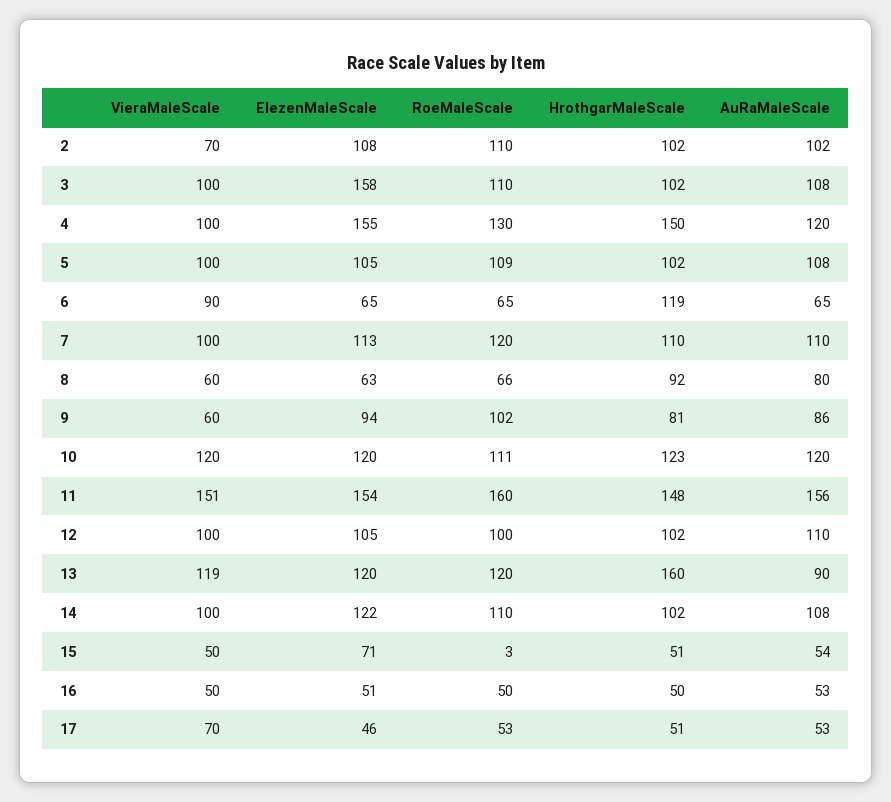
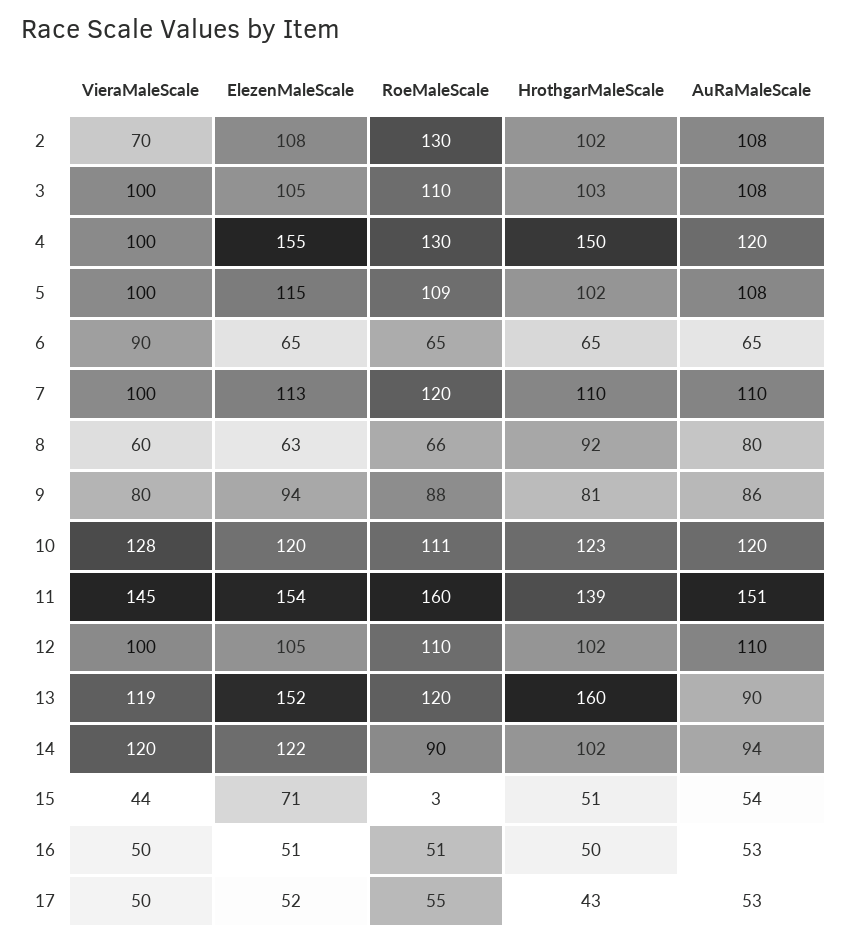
RoeMaleScale, 2: 110 -> 130
AuRaMaleScale, 2: 102 -> 108
ElezenMaleScale, 3: 158 -> 105
HrothgarMaleScale, 3: 102 -> 103
ElezenMaleScale, 5: 105 -> 115
HrothgarMaleScale, 6: 119 -> 65
VieraMaleScale, 9: 60 -> 80
RoeMaleScale, 9: 102 -> 88
VieraMaleScale, 10: 120 -> 128
VieraMaleScale, 11: 151 -> 145
HrothgarMaleScale, 11: 148 -> 139
AuRaMaleScale, 11: 156 -> 151
RoeMaleScale, 12: 100 -> 110
ElezenMaleScale, 13: 120 -> 152
VieraMaleScale, 14: 100 -> 120
RoeMaleScale, 14: 110 -> 90
AuRaMaleScale, 14: 108 -> 94
VieraMaleScale, 15: 50 -> 44
RoeMaleScale, 16: 50 -> 51
VieraMaleScale, 17: 70 -> 50
ElezenMaleScale, 17: 46 -> 52
RoeMaleScale, 17: 53 -> 55
HrothgarMaleScale, 17: 51 -> 43

